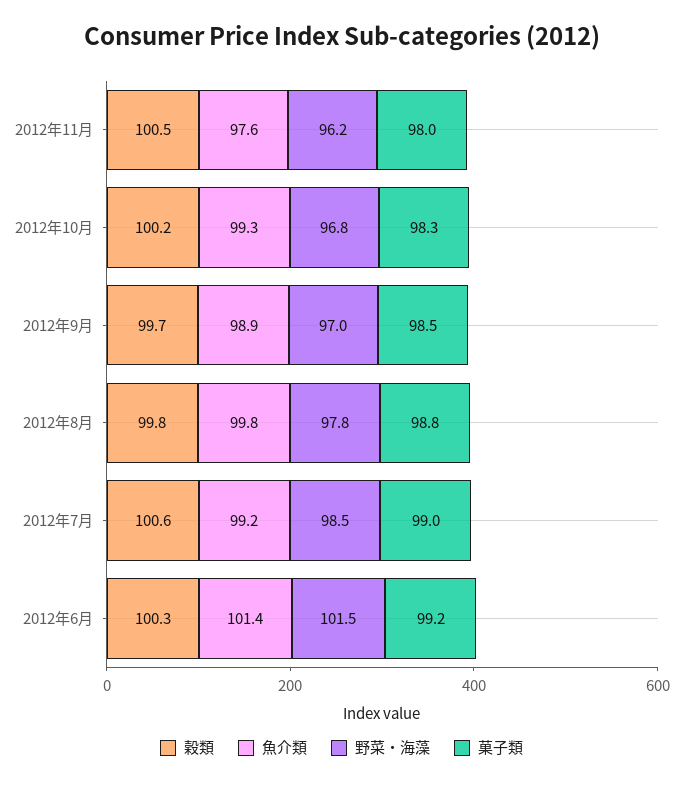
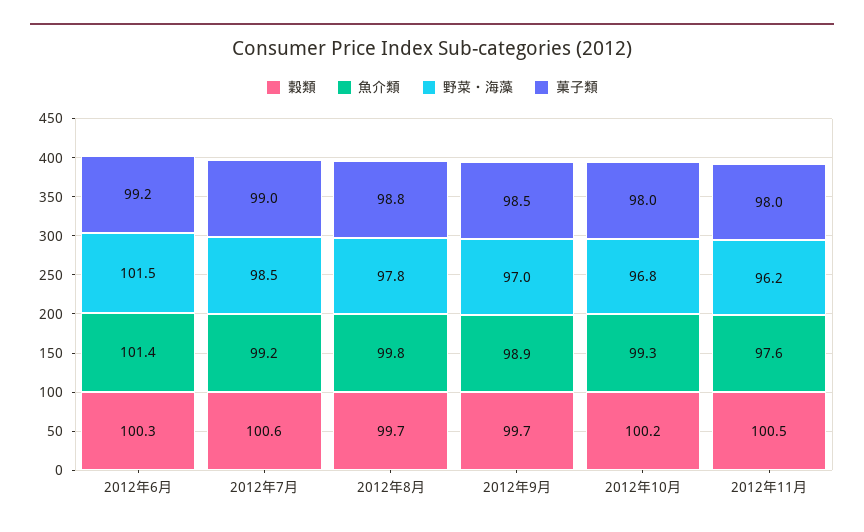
菓子類, 2012年10月: 98.3 -> 98
穀類, 2012年8月: 99.8 -> 99.7

